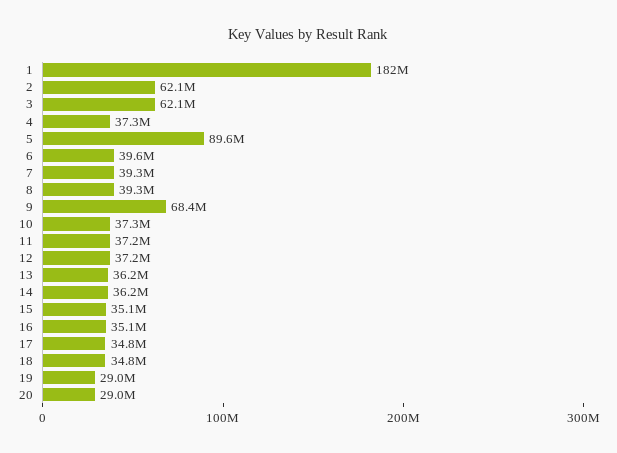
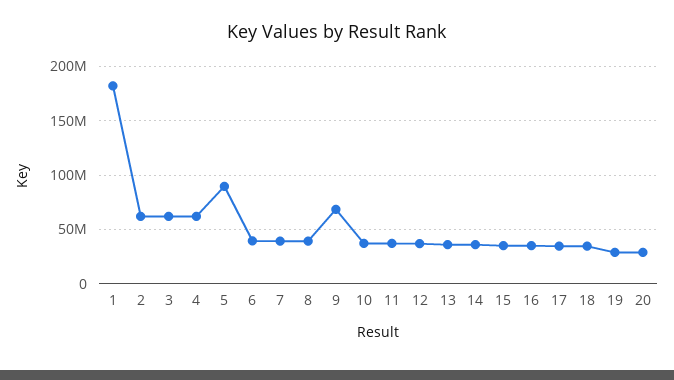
4: 37300000 -> 60000000

